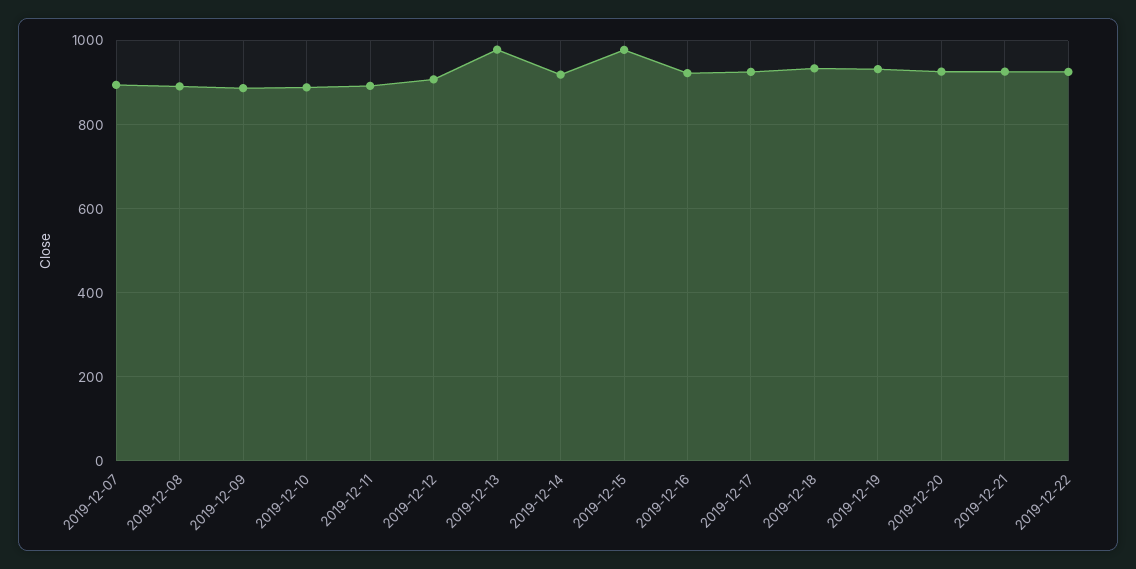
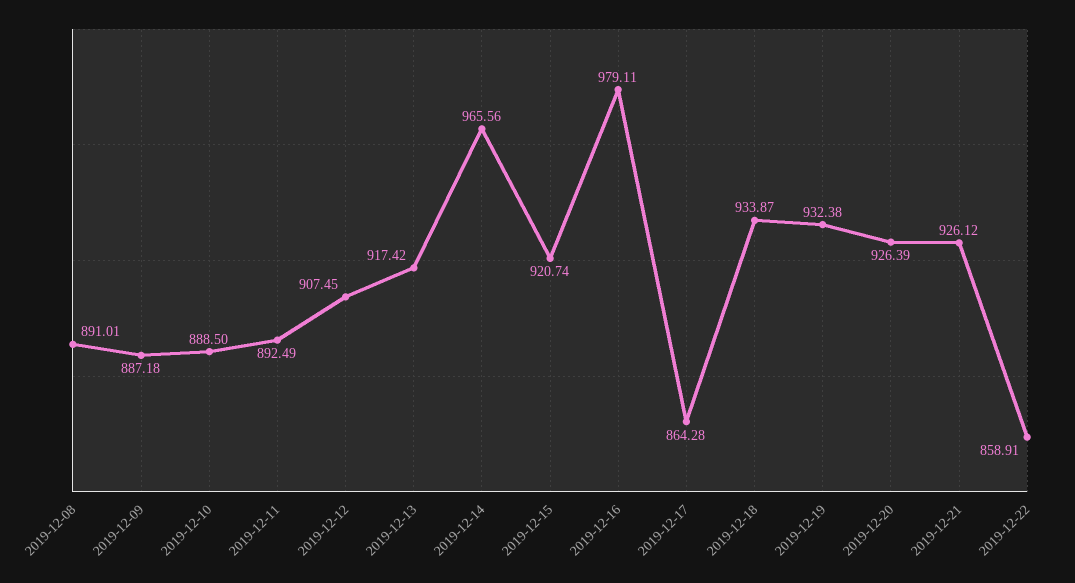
2019-12-07: 900 -> none
2019-12-13: 980 -> 917.42
2019-12-14: 920 -> 965.56
2019-12-15: 980 -> 920.74
2019-12-16: 920 -> 979.11
2019-12-17: 920 -> 864.28
2019-12-22: 920 -> 858.91

